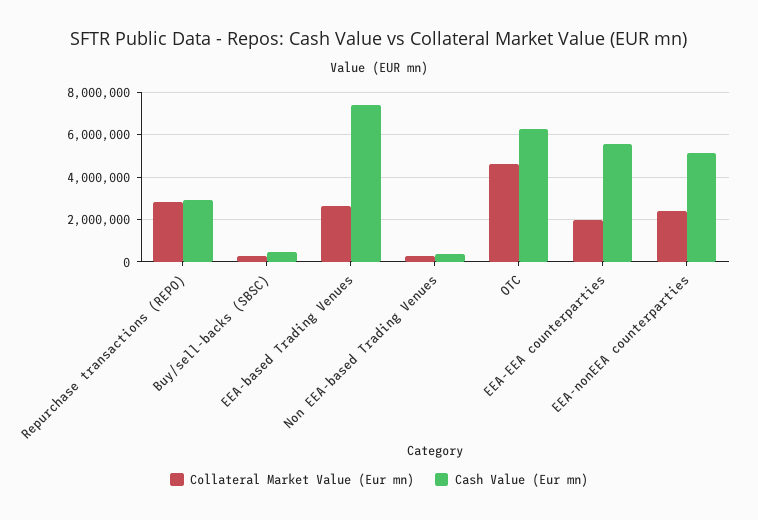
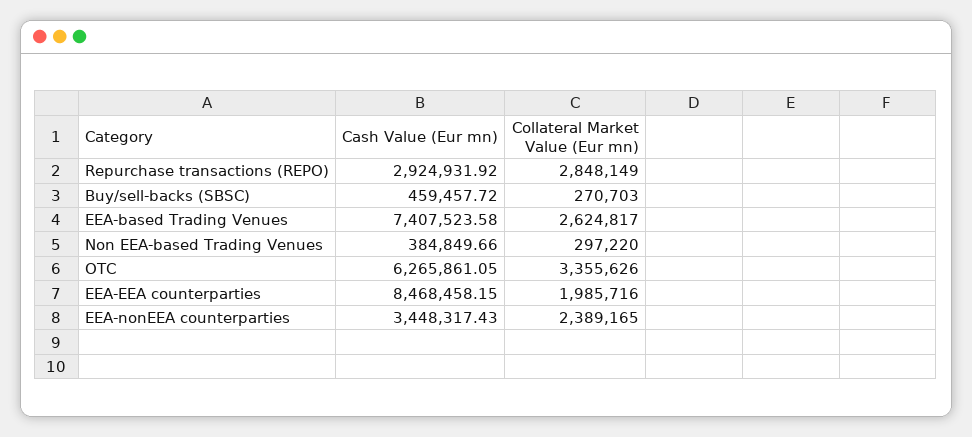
Collateral Market Value (Eur mn), OTC: 4500000 -> 3355626
Cash Value (Eur mn), EEA-EEA counterparties: 5500000 -> 8468458.15
Cash Value (Eur mn), EEA-nonEEA counterparties: 5000000 -> 3448317.43

